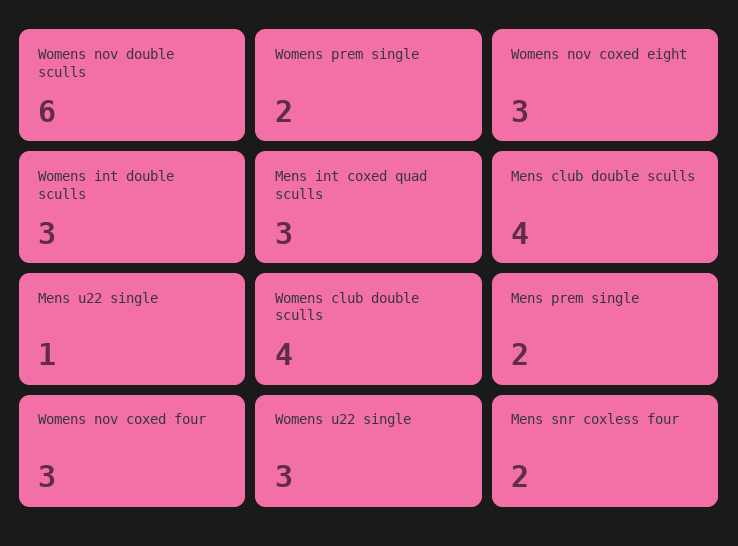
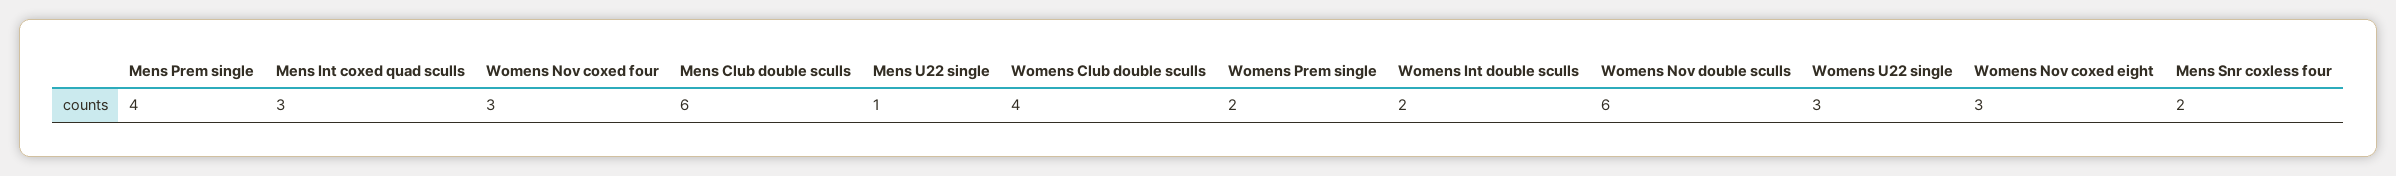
Womens int double sculls: 3 -> 2
Mens club double sculls: 4 -> 6
Mens prem single: 2 -> 4

